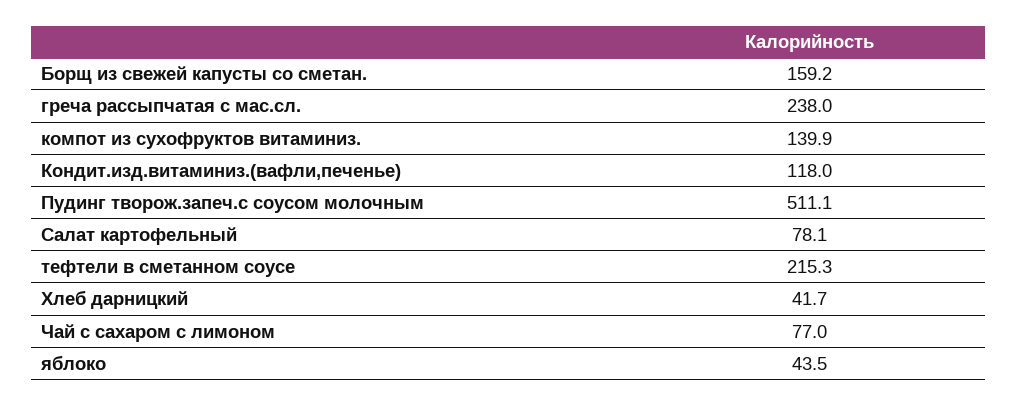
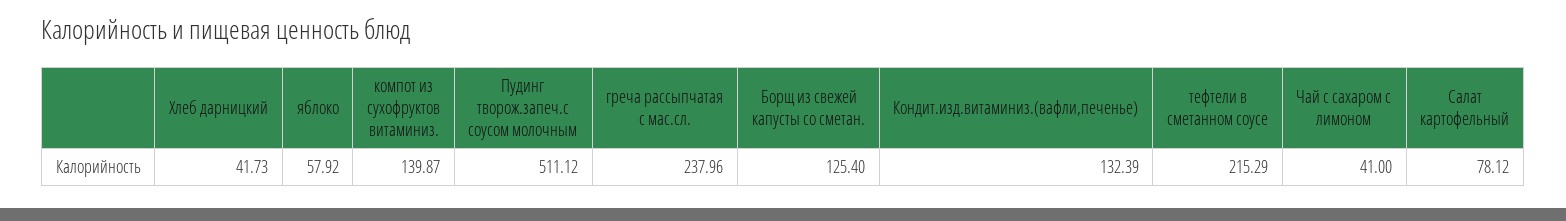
Борщ из свежей капусты со сметан.: 159.2 -> 125.4
Кондит.изд.витаминиз.(вафли,печенье): 118 -> 132.39
Чай с сахаром с лимоном: 77 -> 41
яблоко: 43.5 -> 57.92

